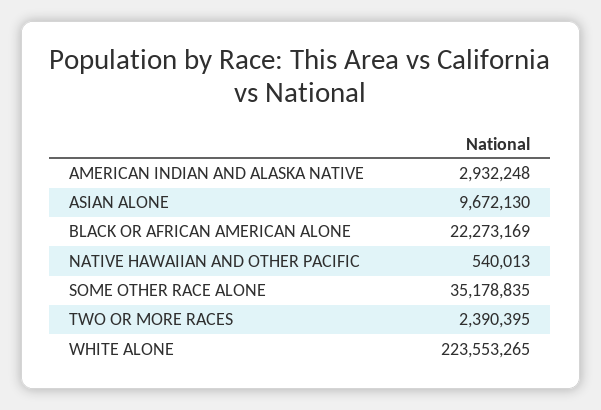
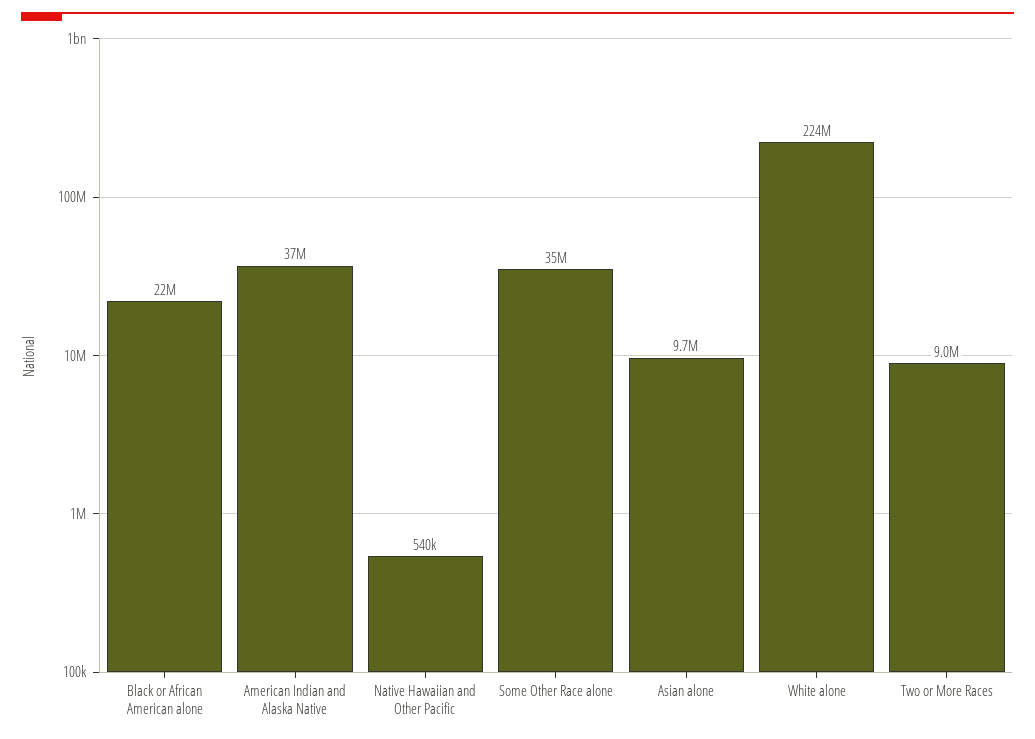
AMERICAN INDIAN AND ALASKA NATIVE: 2932248 -> 37000000
TWO OR MORE RACES: 2390395 -> 9000000

